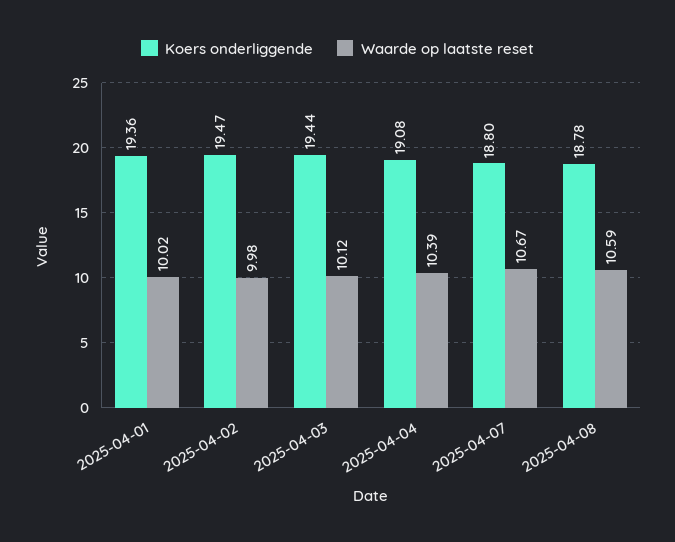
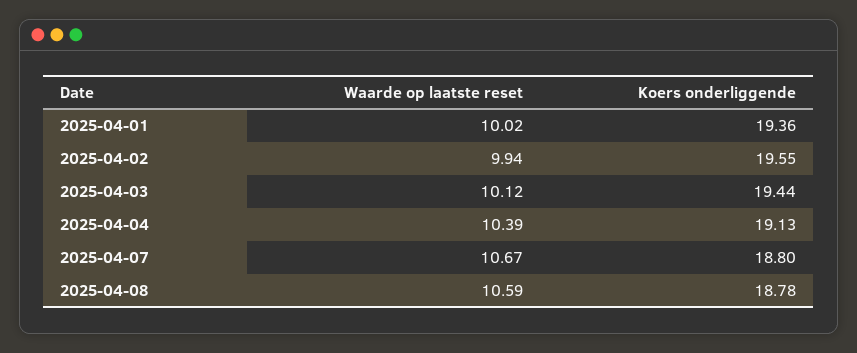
Koers onderliggende, 2025-04-02: 19.47 -> 19.55
Waarde op laatste reset, 2025-04-02: 9.98 -> 9.94
Koers onderliggende, 2025-04-04: 19.08 -> 19.13

